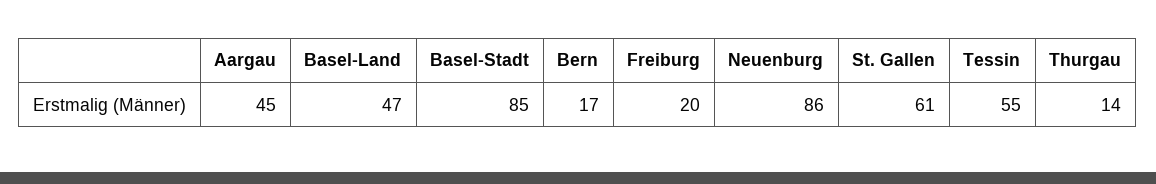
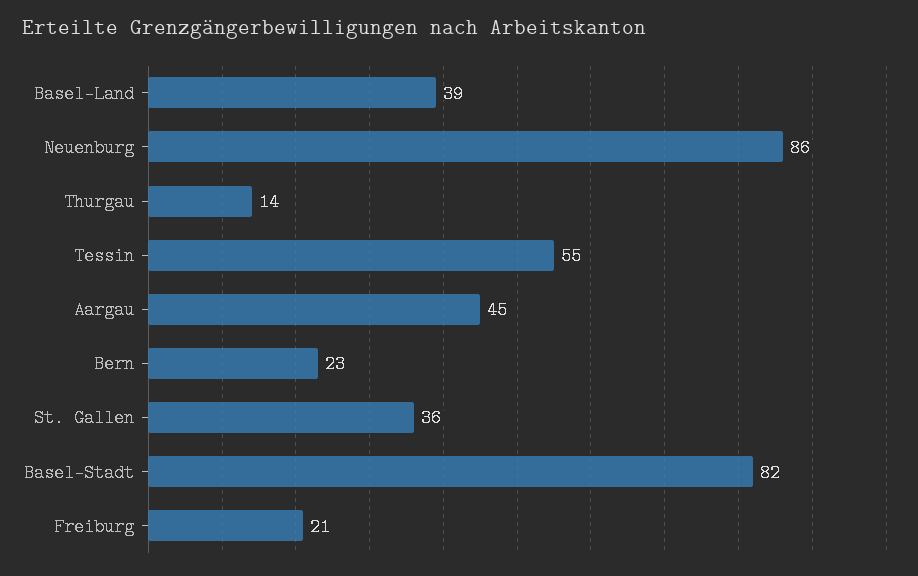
Basel-Land: 47 -> 39
Basel-Stadt: 85 -> 82
Bern: 17 -> 23
Freiburg: 20 -> 21
St. Gallen: 61 -> 36

